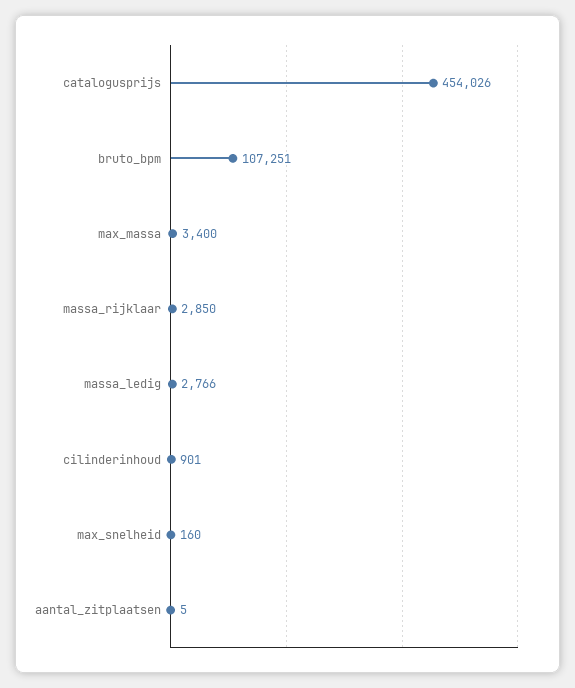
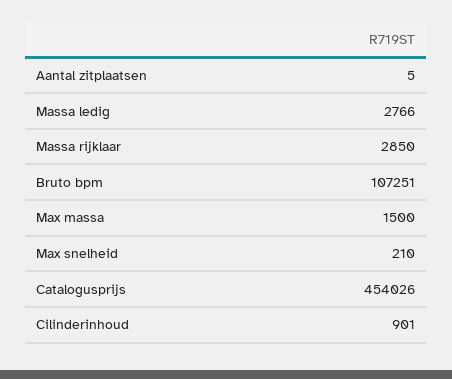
max_massa: 3400 -> 1500
max_snelheid: 160 -> 210

